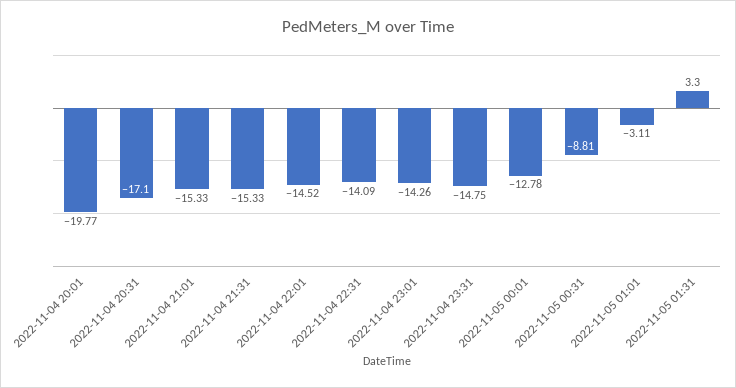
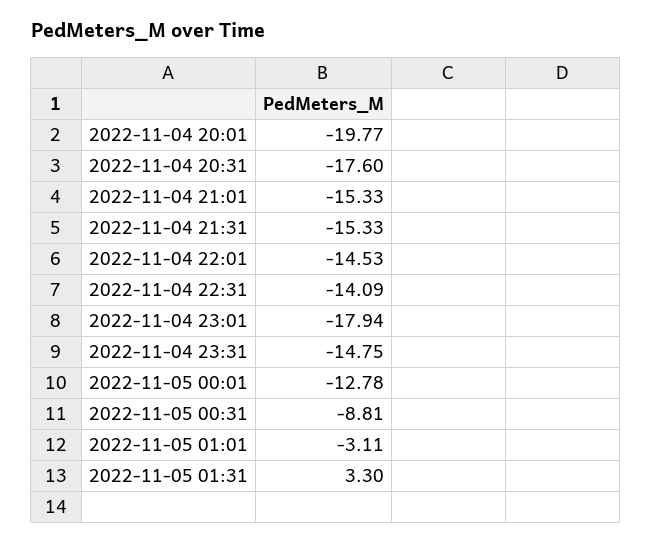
2022-11-04 20:31: -17.1 -> -17.6
2022-11-04 22:01: -14.52 -> -14.53
2022-11-04 23:01: -14.26 -> -17.94

